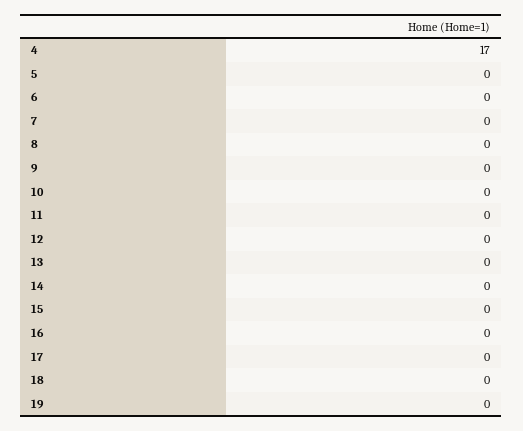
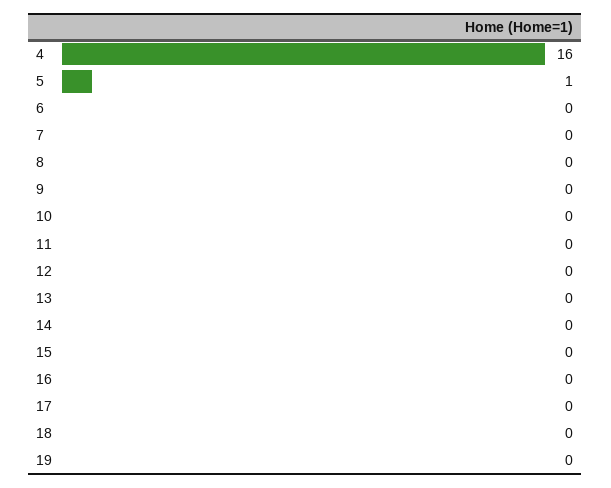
4: 17 -> 16
5: 0 -> 1

